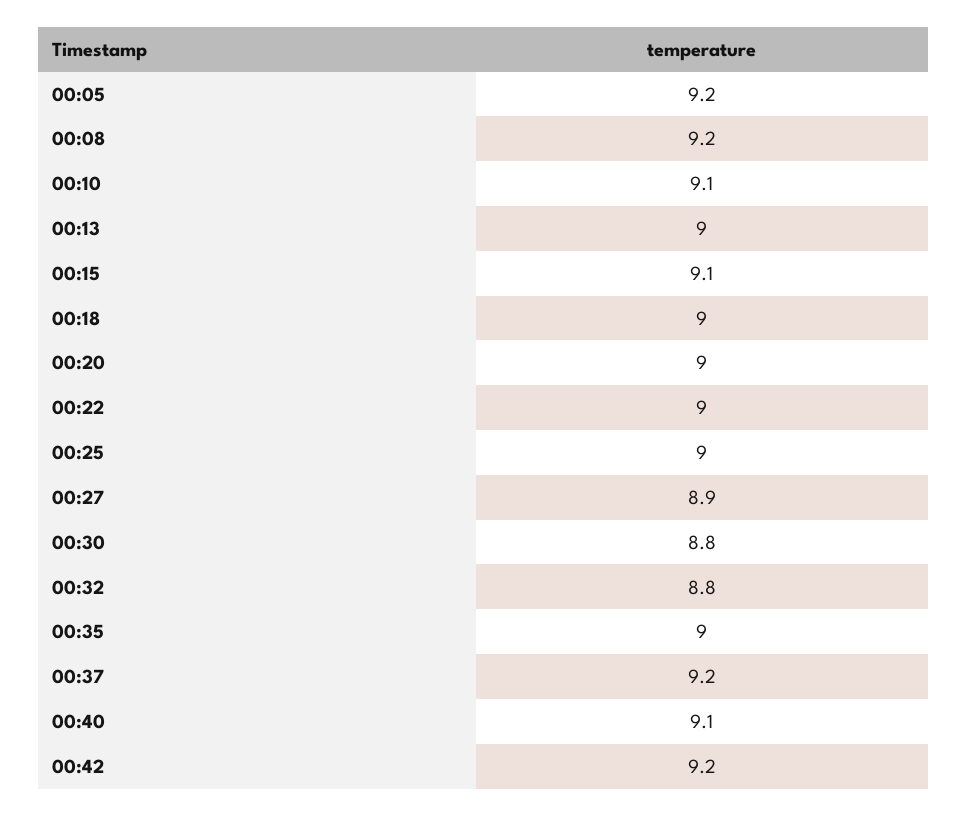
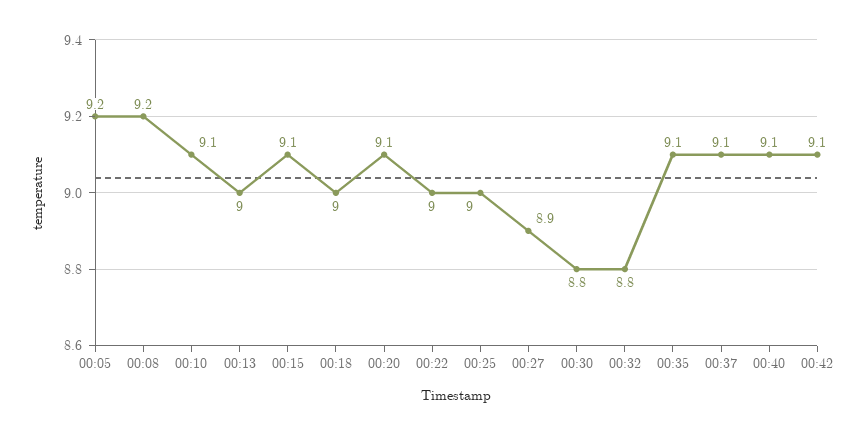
00:20: 9 -> 9.1
00:35: 9 -> 9.1
00:37: 9.2 -> 9.1
00:42: 9.2 -> 9.1

